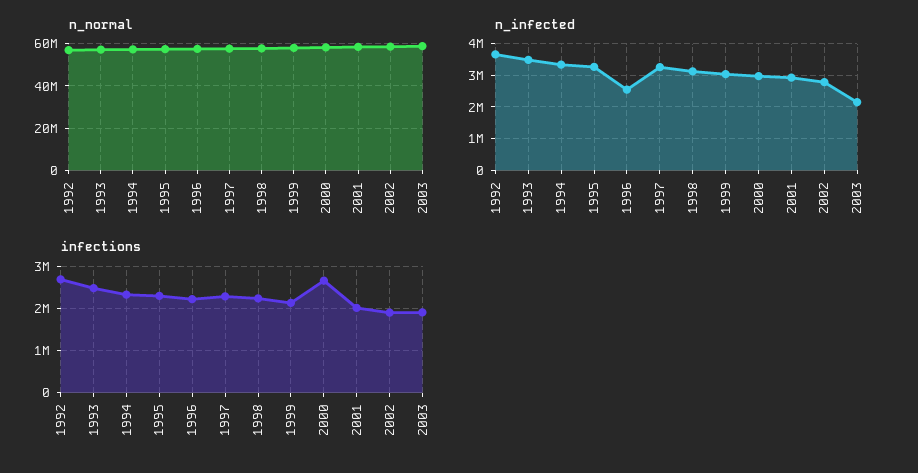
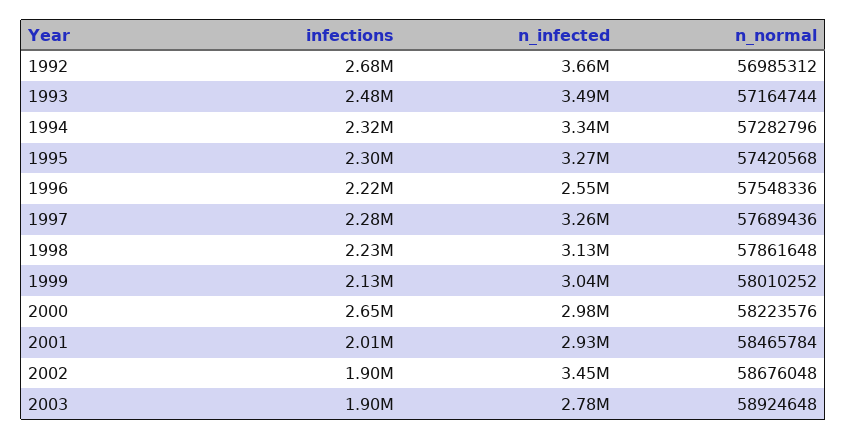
n_infected, 2002: 2800000 -> 3450000
n_infected, 2003: 2200000 -> 2780000

